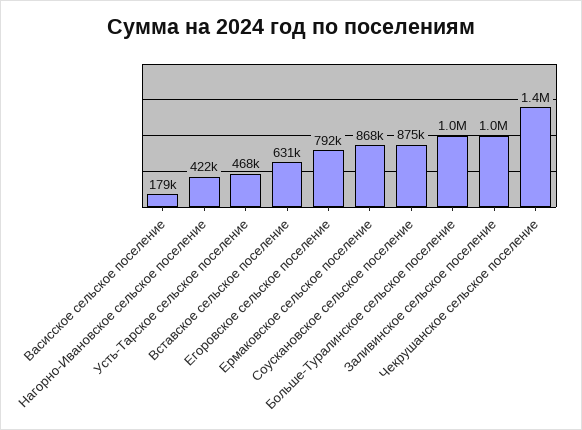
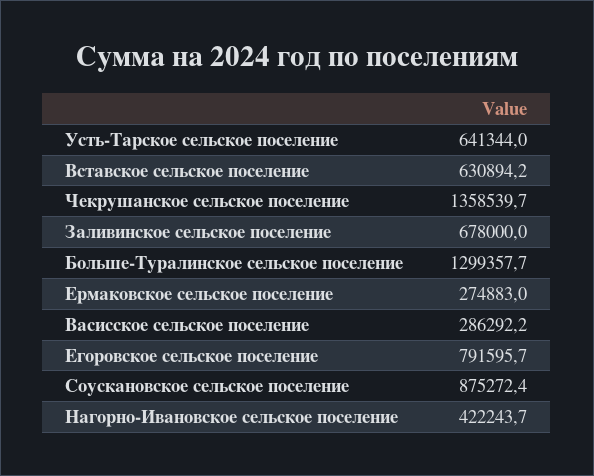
Васисское сельское поселение: 179000 -> 286292.2
Усть-Тарское сельское поселение: 468000 -> 641344
Ермаковское сельское поселение: 868000 -> 274883
Больше-Туралинское сельское поселение: 1000000 -> 1299357.7
Заливинское сельское поселение: 1000000 -> 678000

